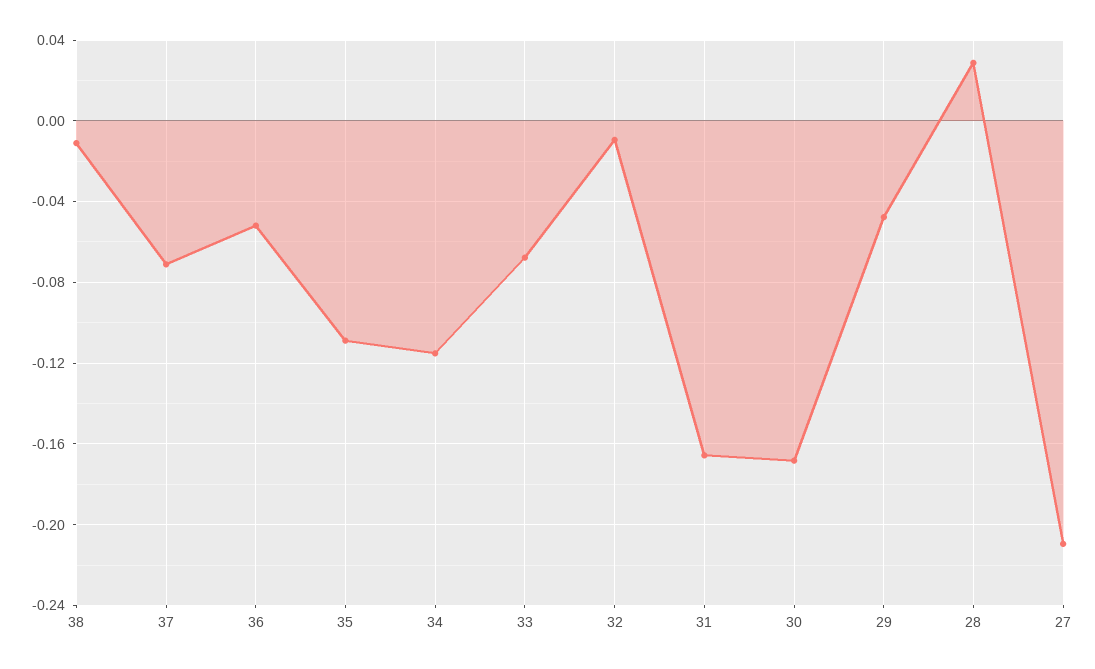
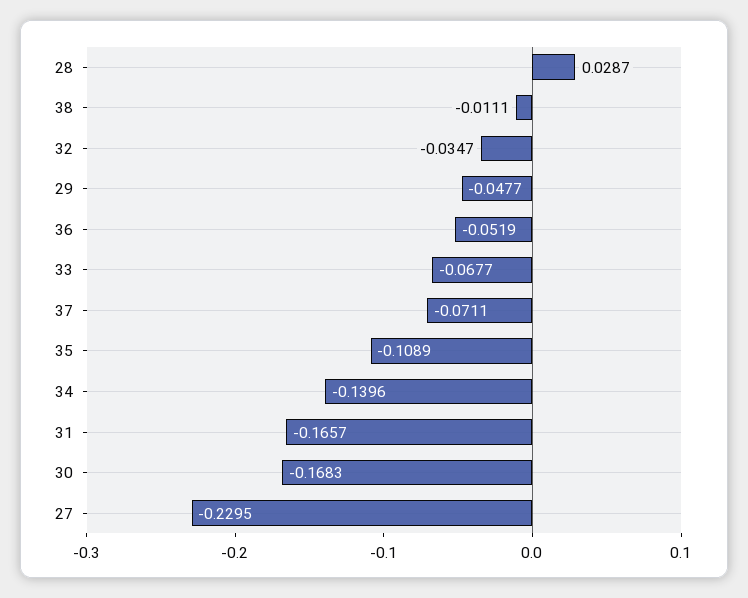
34: -0.115 -> -0.1396
32: -0.01 -> -0.0347
27: -0.21 -> -0.2295

